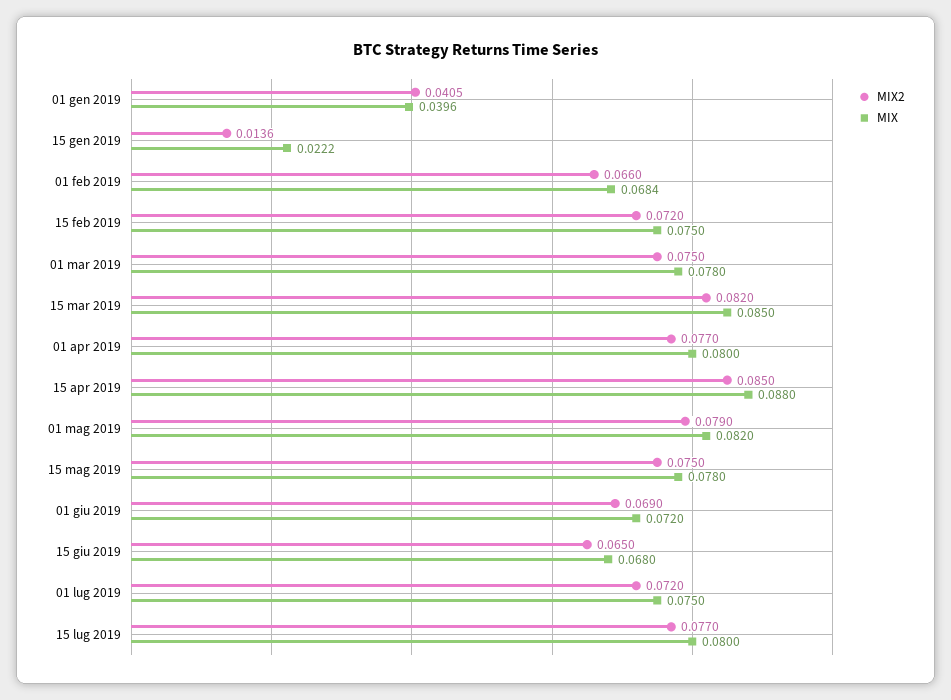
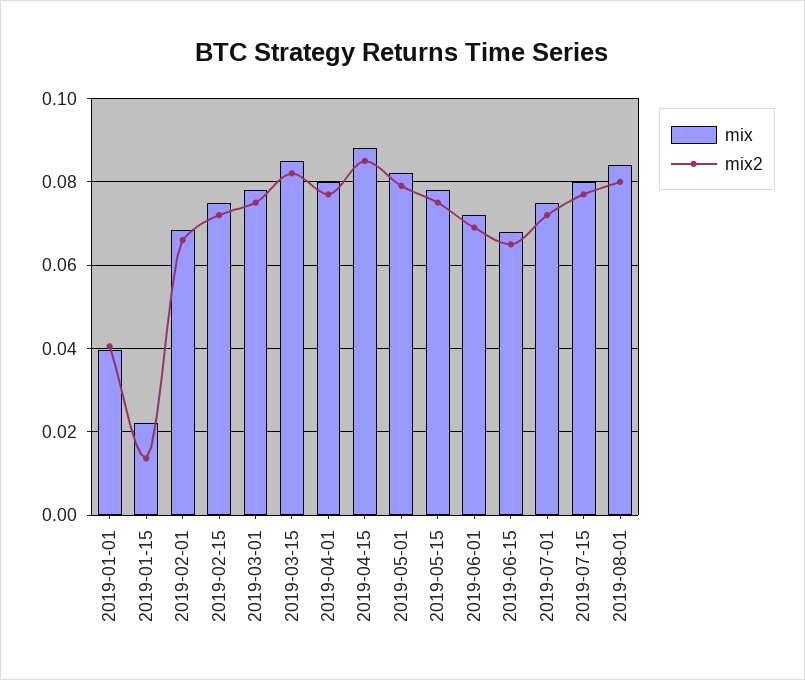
MIX, 2019-08-01: none -> 0.084
MIX2, 2019-08-01: none -> 0.08

